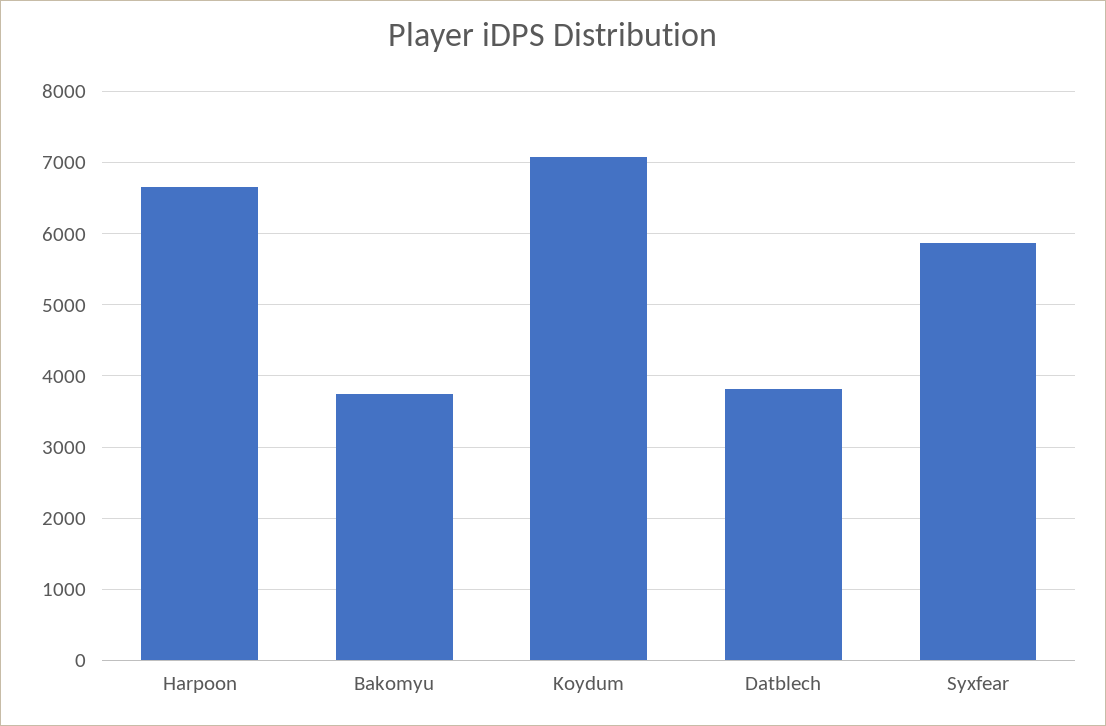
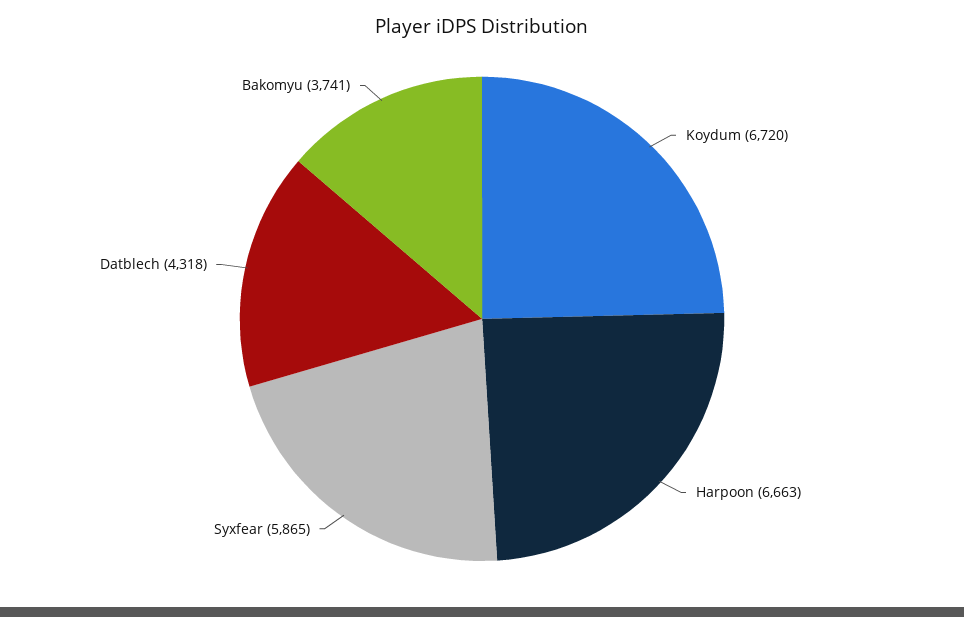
Koydum: 7100 -> 6720
Datblech: 3800 -> 4318

